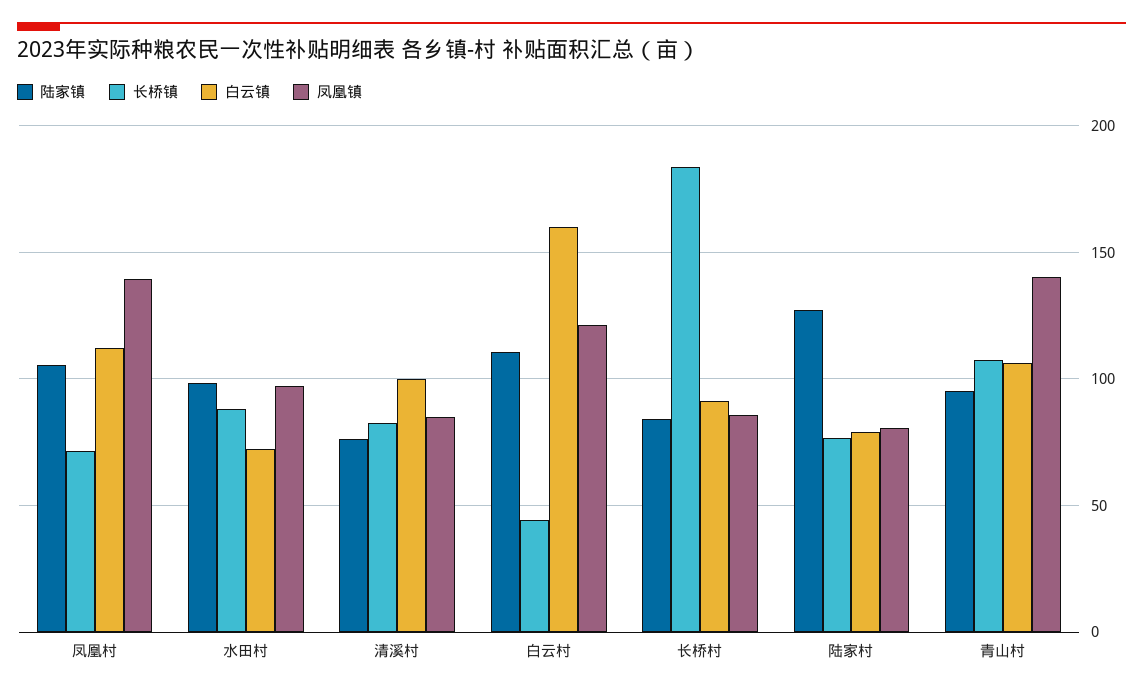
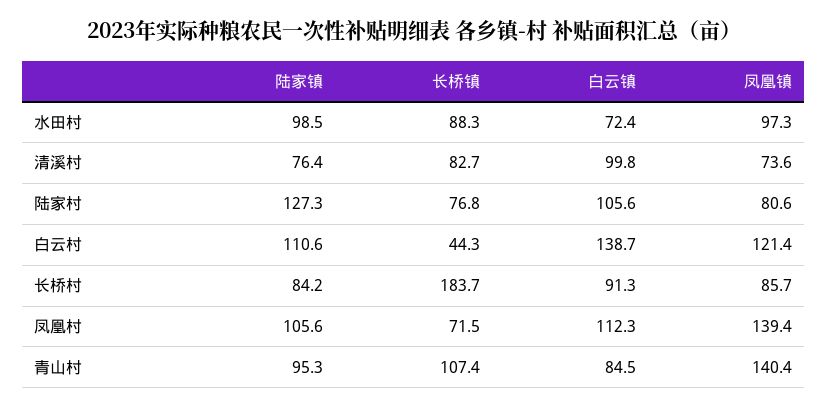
凤凰镇, 清溪村: 85 -> 73.6
白云镇, 白云村: 160 -> 138.7
白云镇, 陆家村: 80 -> 105.6
白云镇, 青山村: 105 -> 84.5

